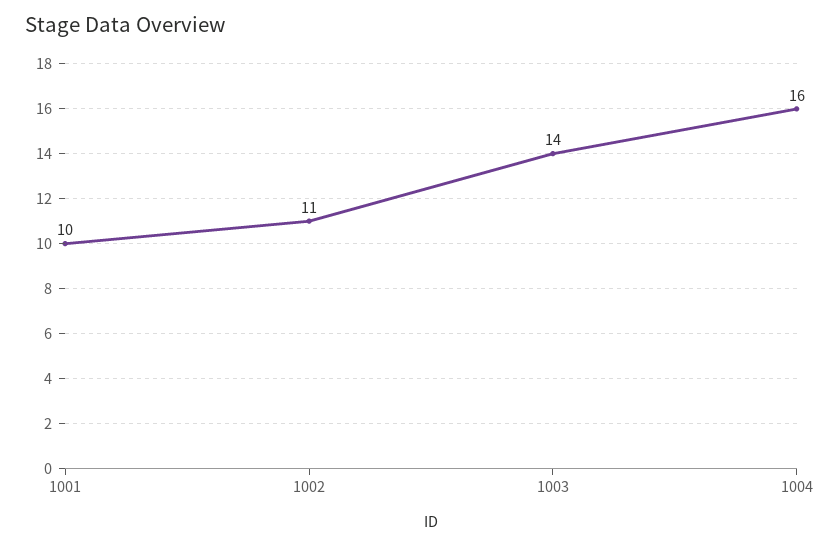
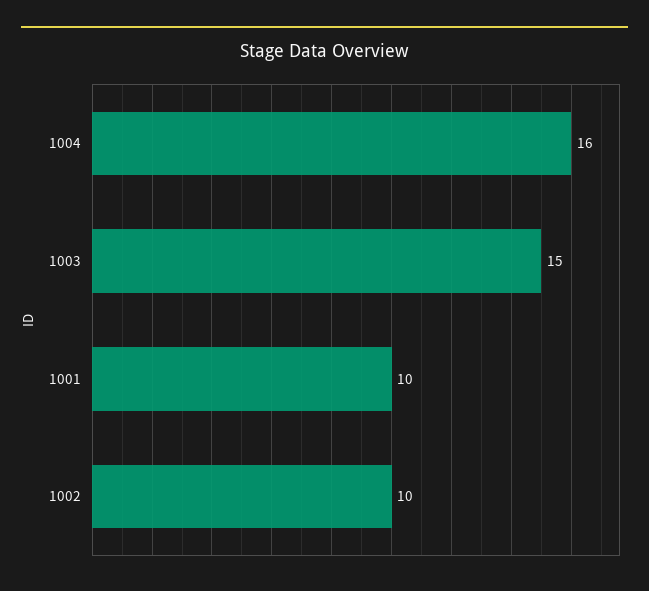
1002: 11 -> 10
1003: 14 -> 15

